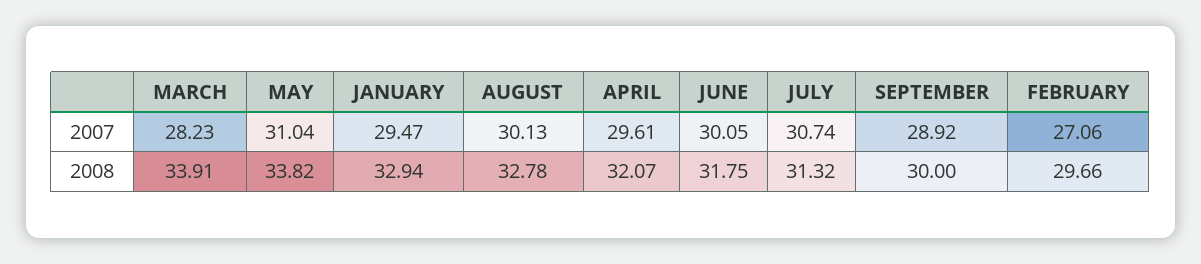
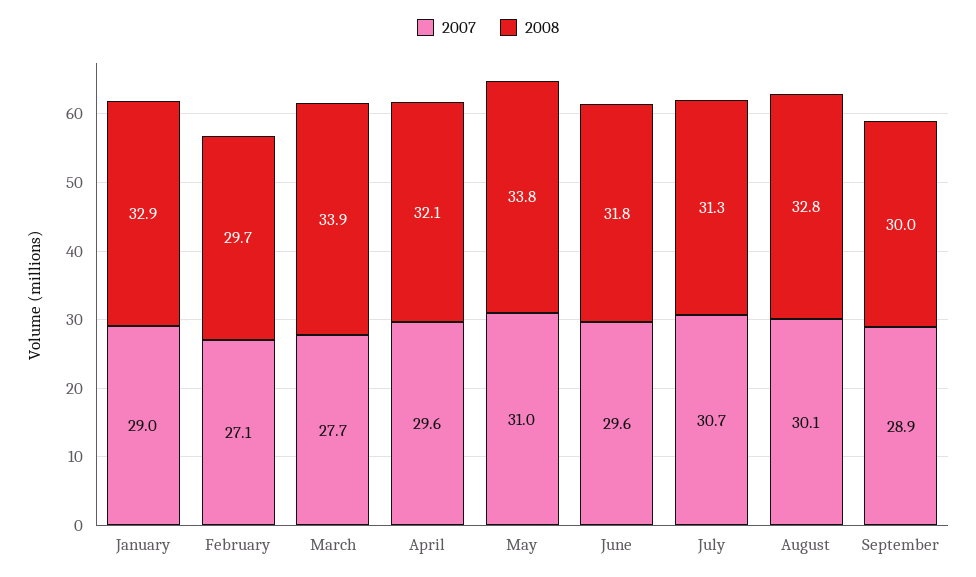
2007, MARCH: 28.23 -> 27.7
2007, JANUARY: 29.47 -> 29
2007, JUNE: 30.05 -> 29.6

